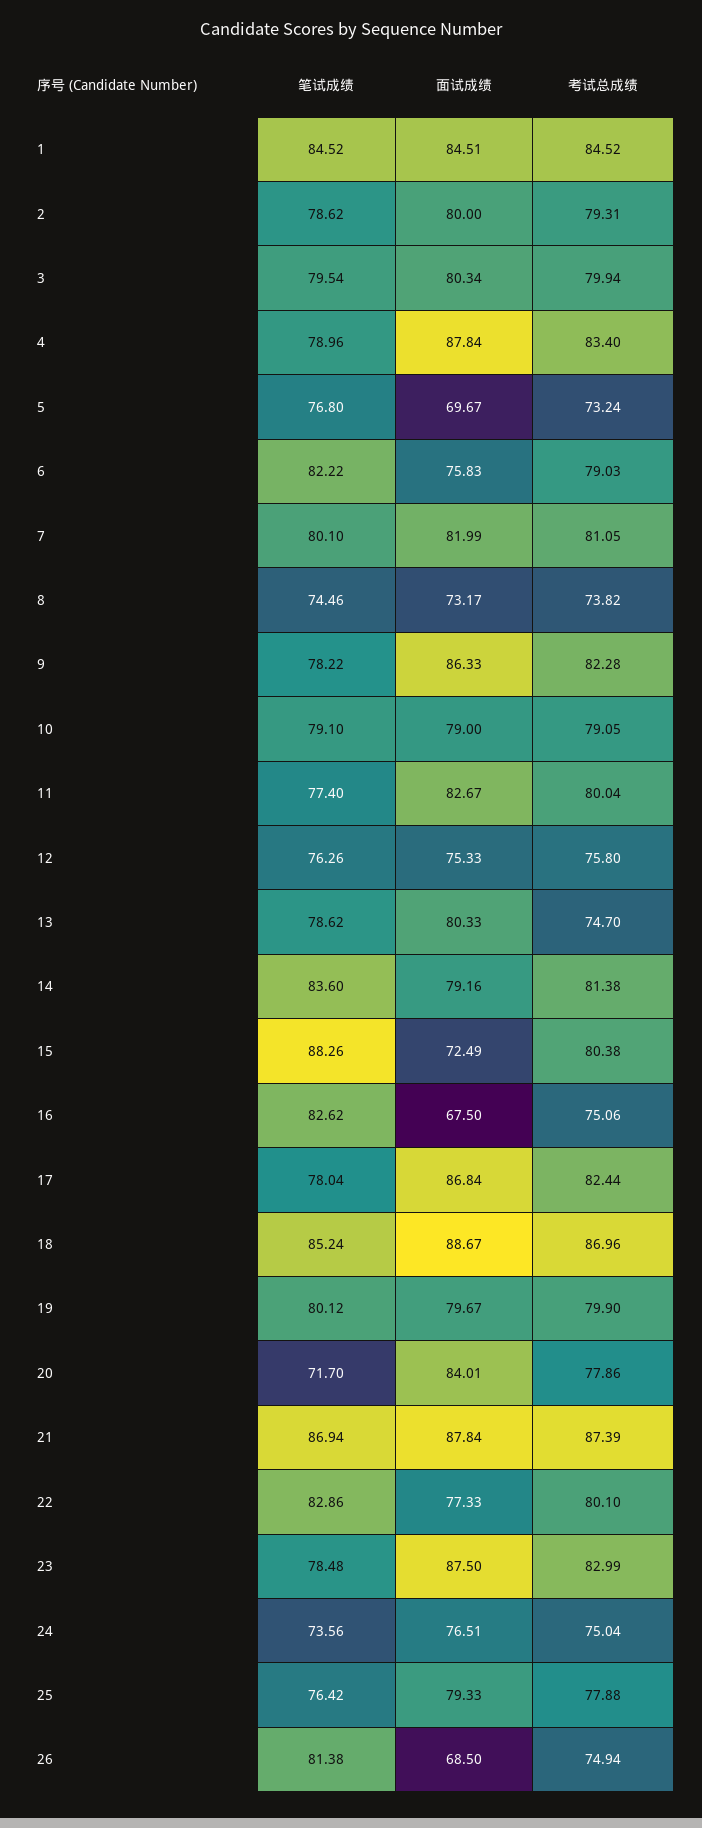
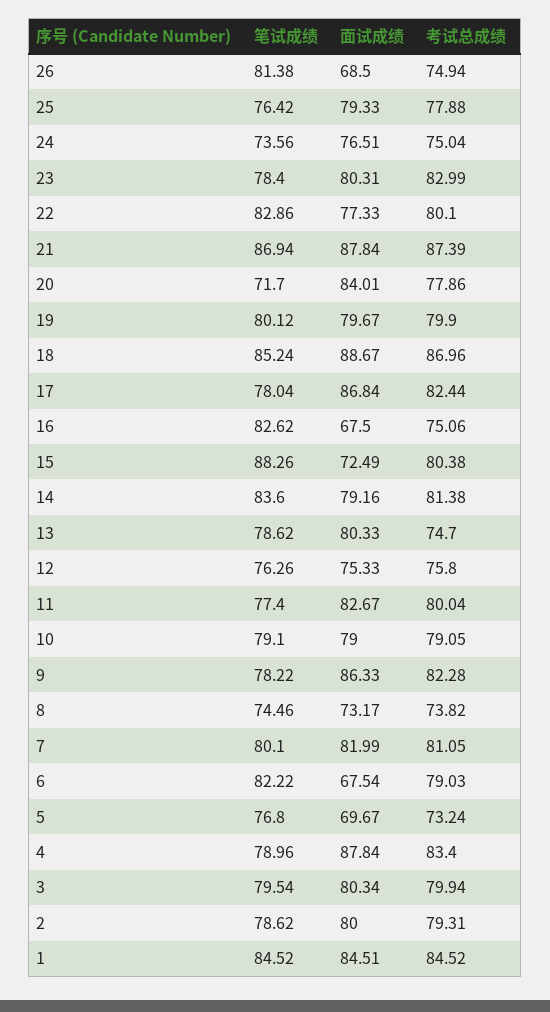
面试成绩, 6: 75.83 -> 67.54
笔试成绩, 23: 78.48 -> 78.4
面试成绩, 23: 87.5 -> 80.31

